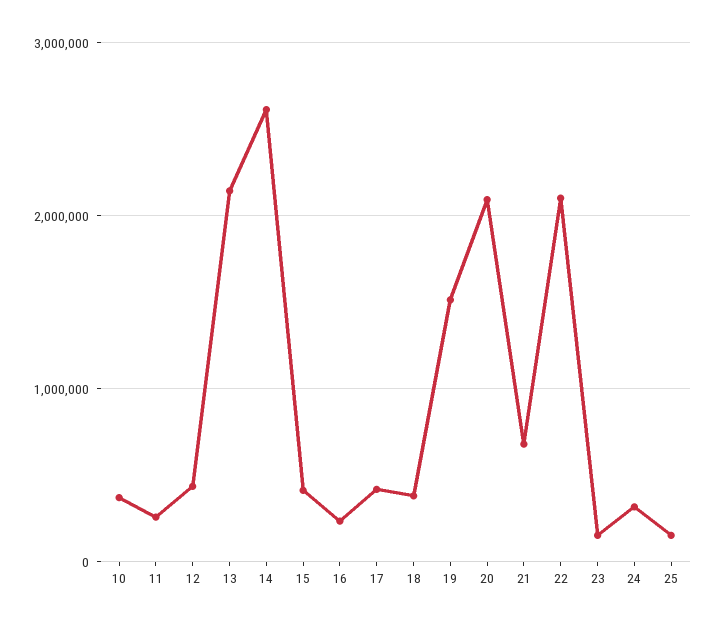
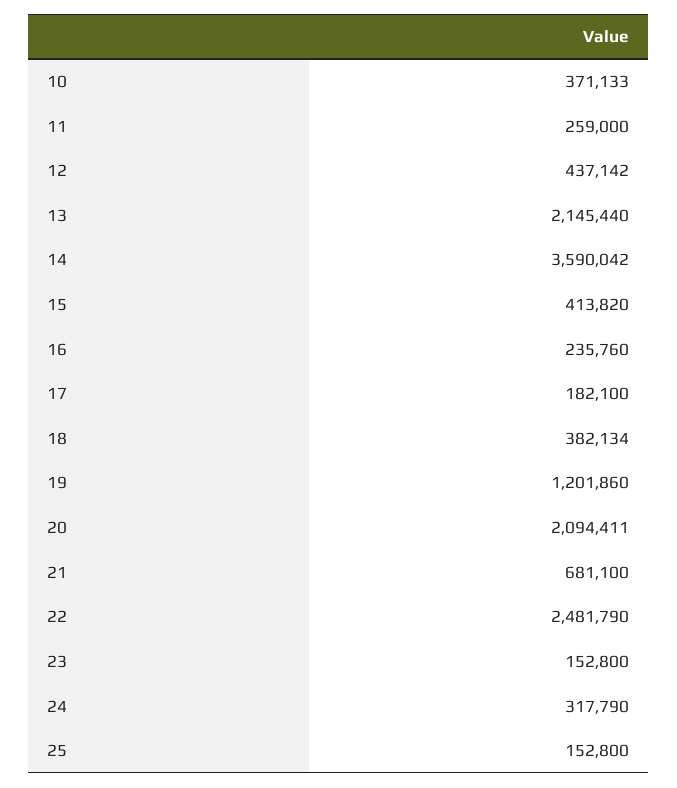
14: 2600000 -> 3590042
17: 400000 -> 182100
19: 1500000 -> 1201860
22: 2100000 -> 2481790

